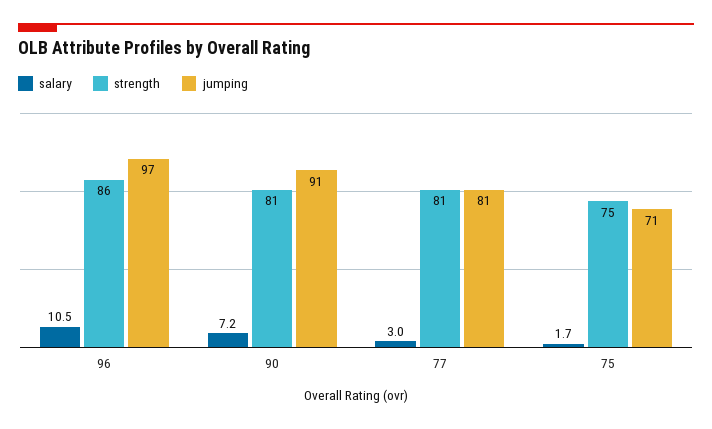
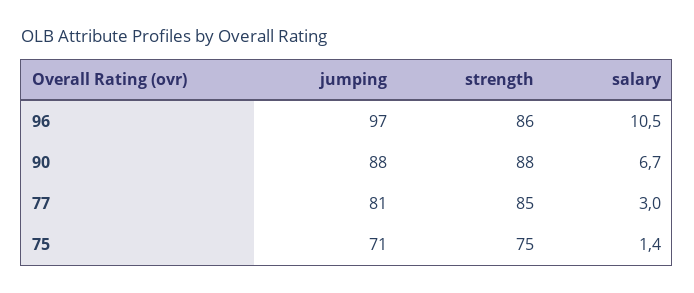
salary, 90: 7.2 -> 6.7
strength, 90: 81 -> 88
jumping, 90: 91 -> 88
strength, 77: 81 -> 85
salary, 75: 1.7 -> 1.4

